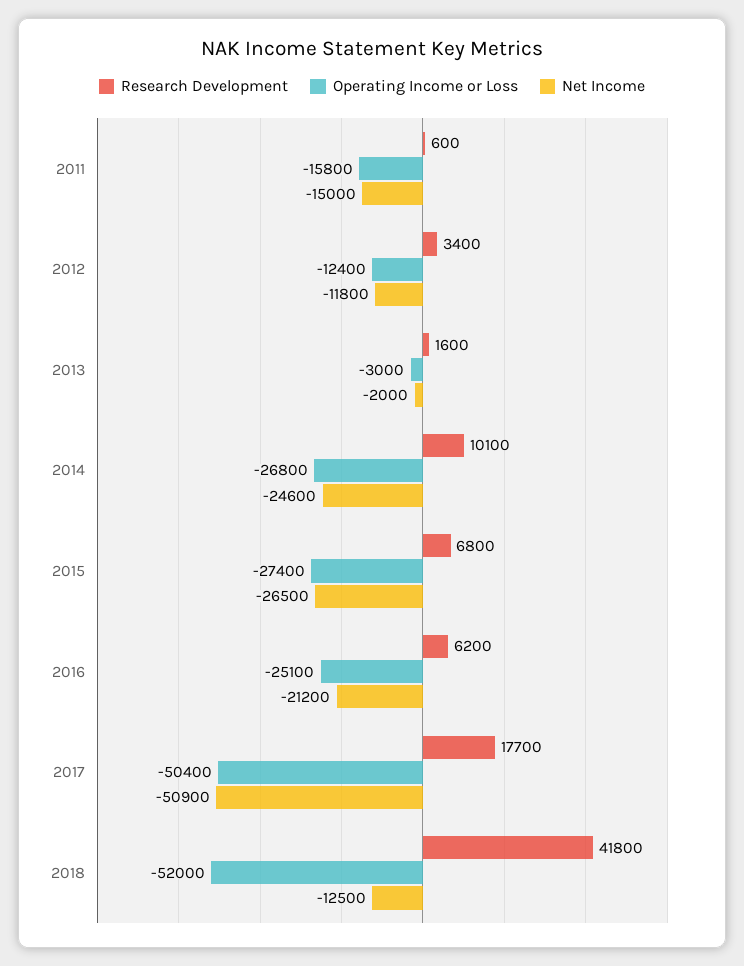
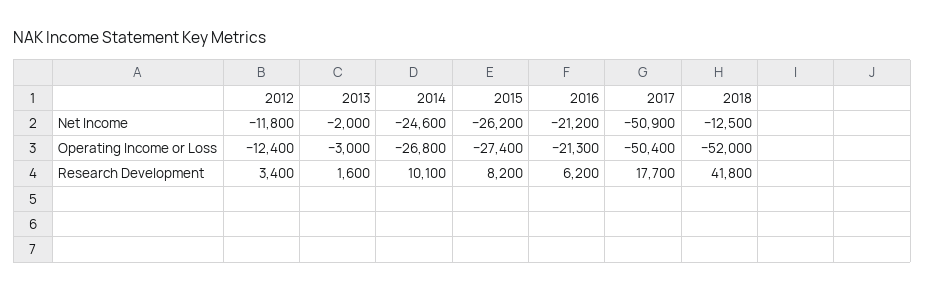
Research Development, 2011: 600 -> none
Operating Income or Loss, 2011: -15800 -> none
Net Income, 2011: -15000 -> none
Research Development, 2015: 6800 -> 8200
Net Income, 2015: -26500 -> -26200
Operating Income or Loss, 2016: -25100 -> -21300

